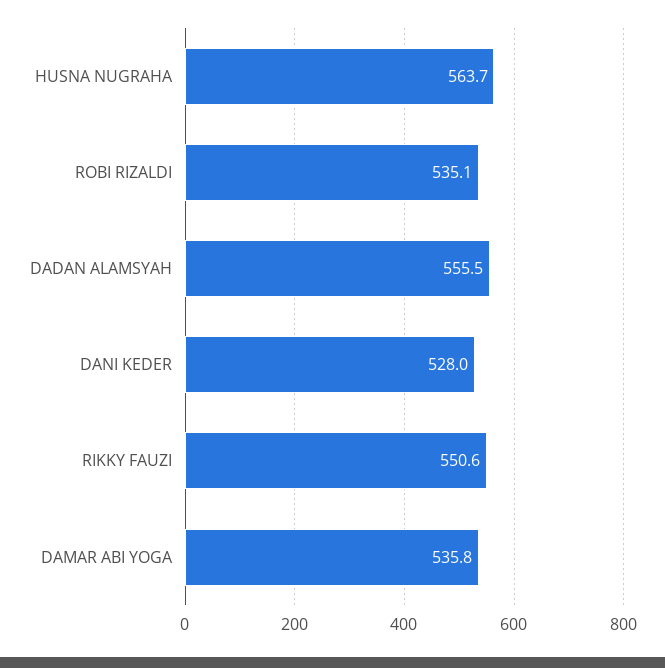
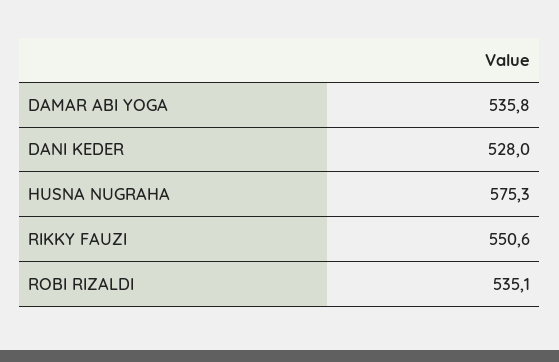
HUSNA NUGRAHA: 563.7 -> 575.3
DADAN ALAMSYAH: 555.5 -> none

